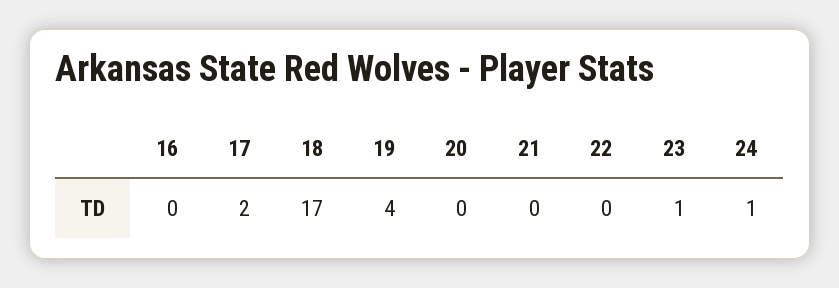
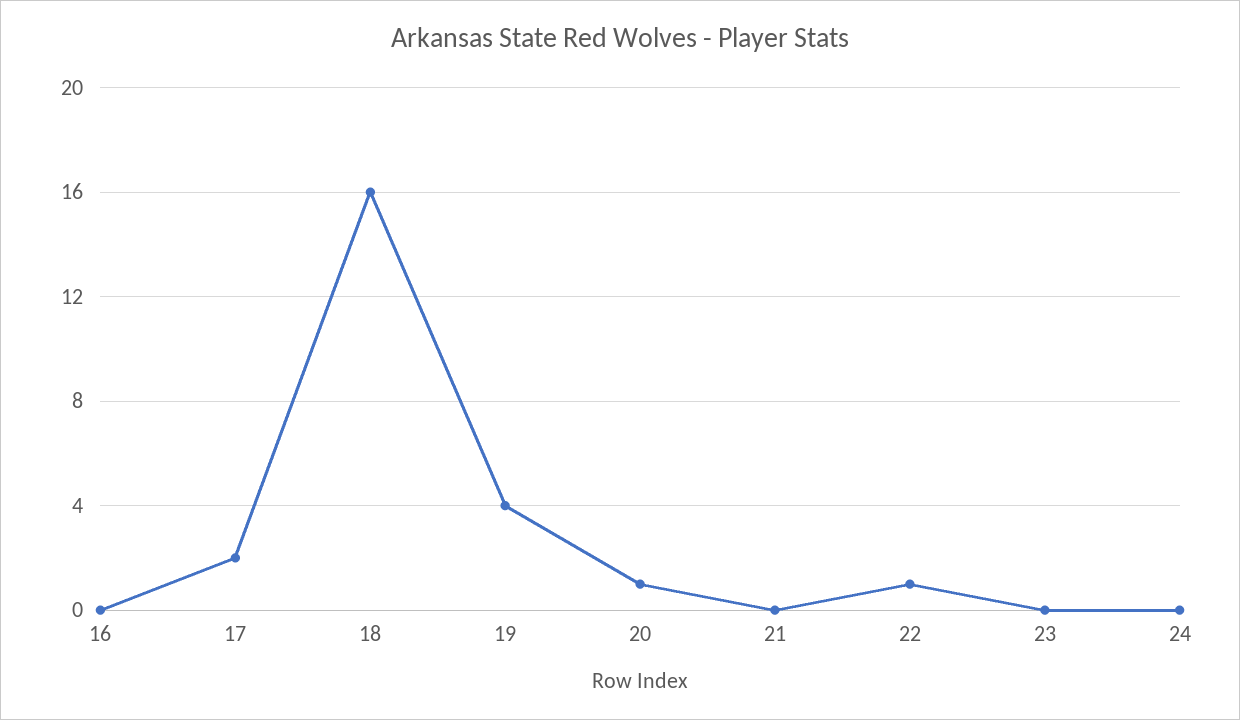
18: 17 -> 16
20: 0 -> 1
22: 0 -> 1
23: 1 -> 0
24: 1 -> 0

